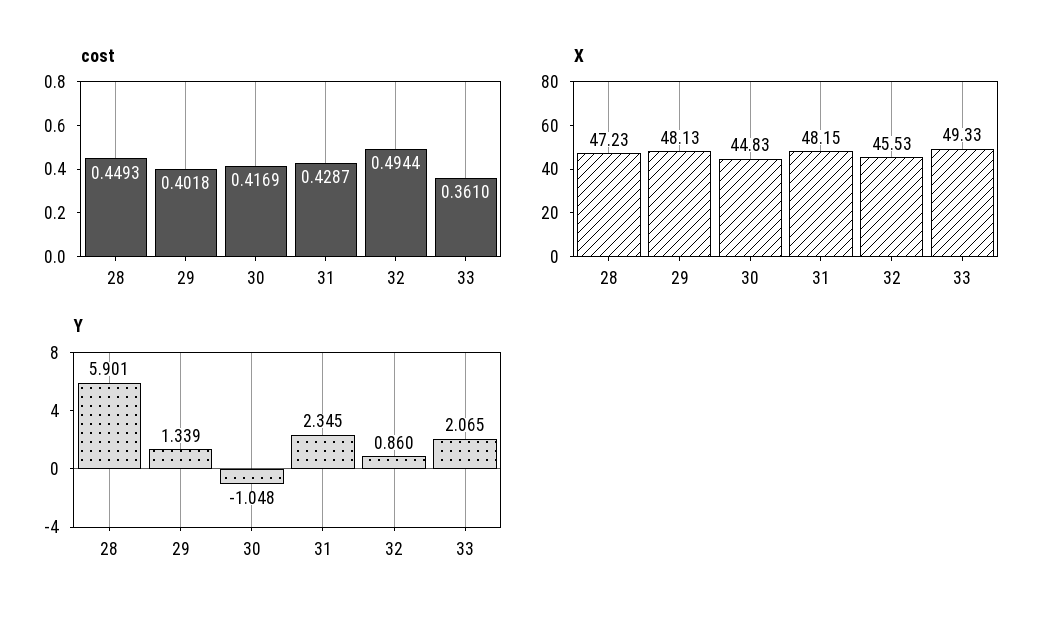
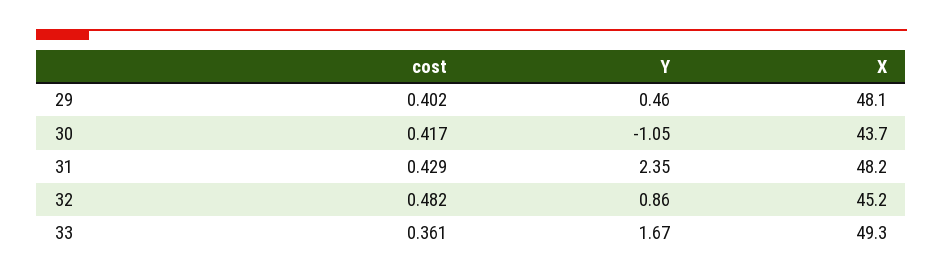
cost, 28: 0.4493 -> none
cost, 32: 0.4944 -> 0.482
X, 28: 47.23 -> none
X, 30: 44.83 -> 43.7
X, 32: 45.53 -> 45.2
Y, 28: 5.901 -> none
Y, 29: 1.339 -> 0.46
Y, 33: 2.065 -> 1.67

